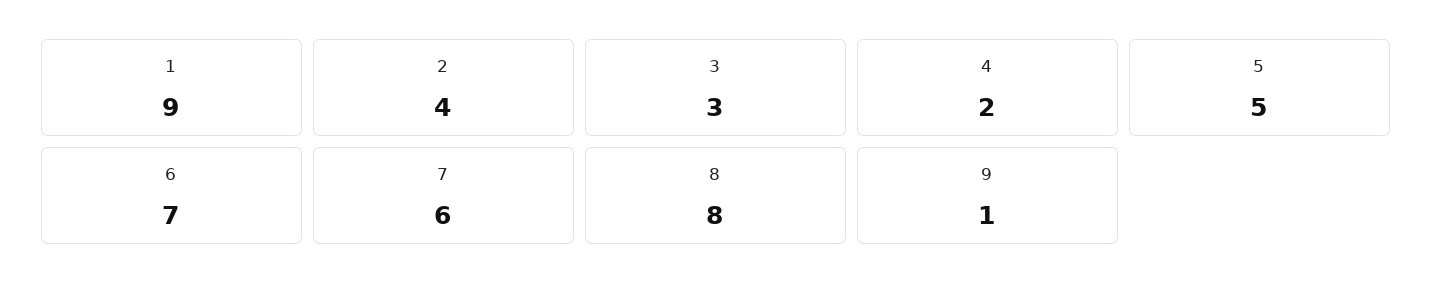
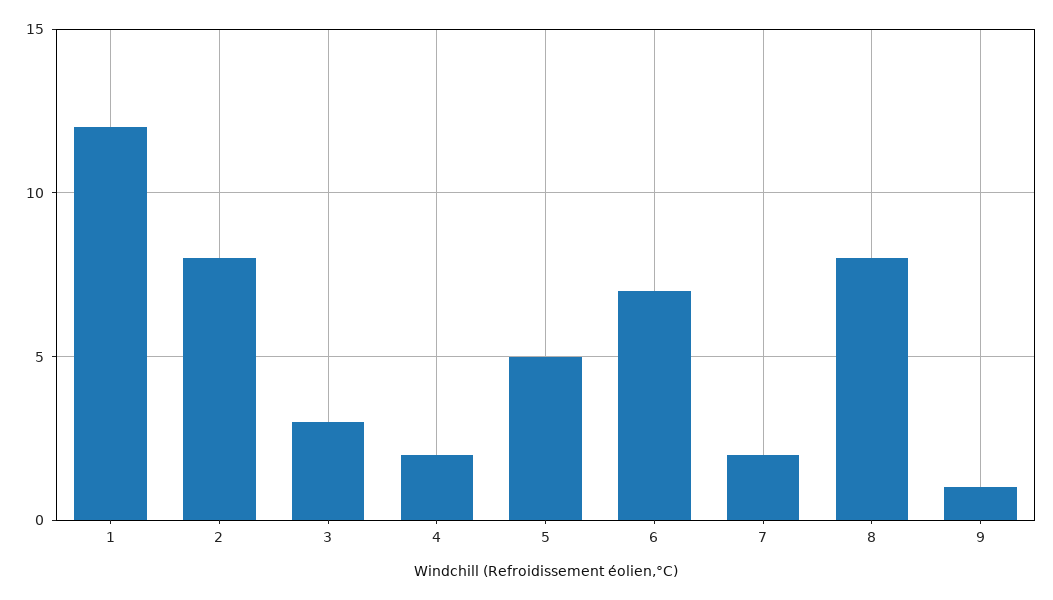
1: 9 -> 12
2: 4 -> 8
7: 6 -> 2

